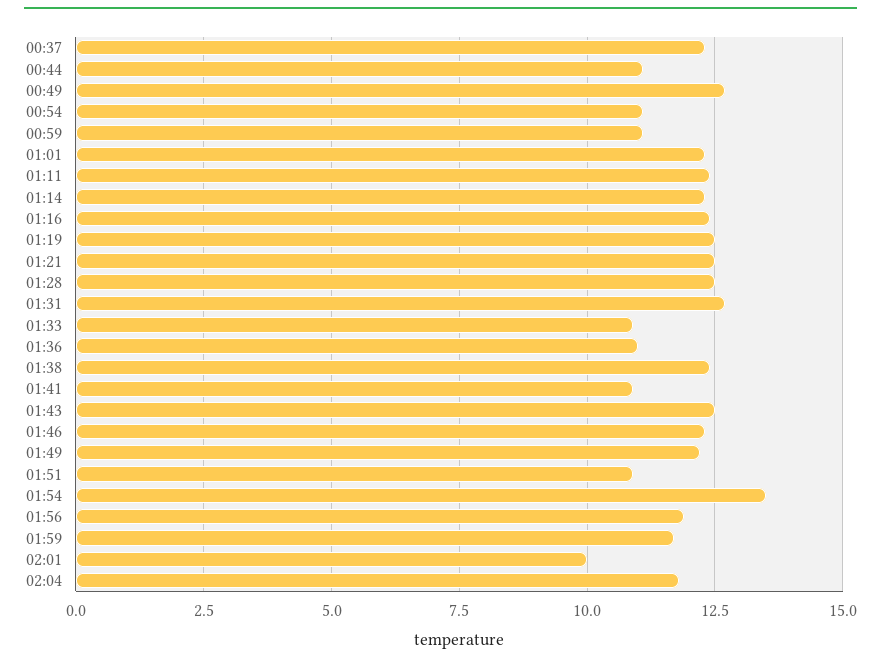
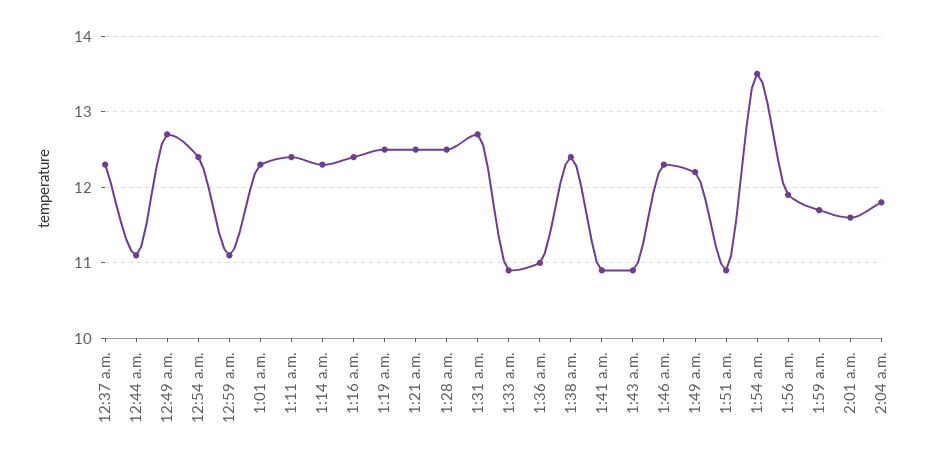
00:54: 11 -> 12.4
01:43: 12.5 -> 10.9
02:01: 10 -> 11.6

